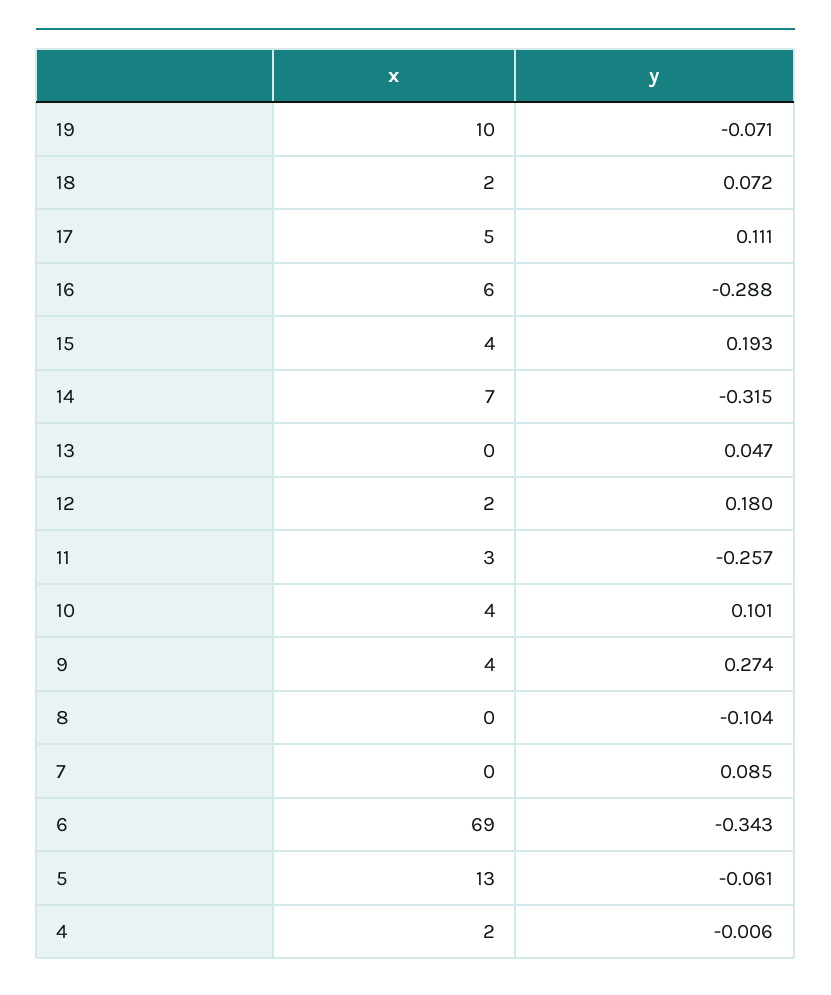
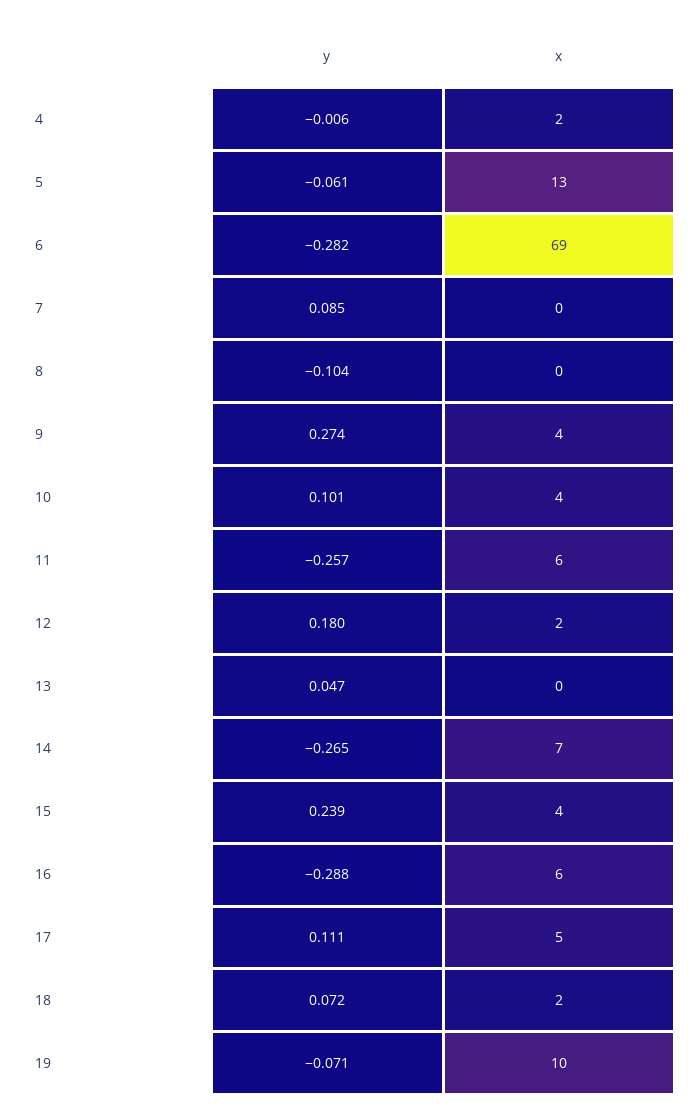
y, 15: 0.193 -> 0.239
y, 14: -0.315 -> -0.265
x, 11: 3 -> 6
y, 6: -0.343 -> -0.282

